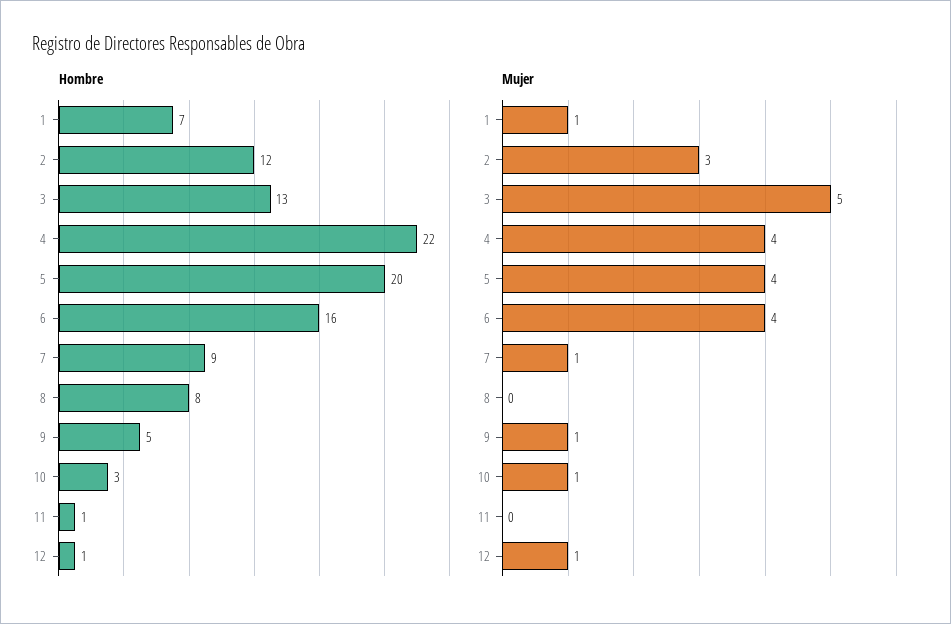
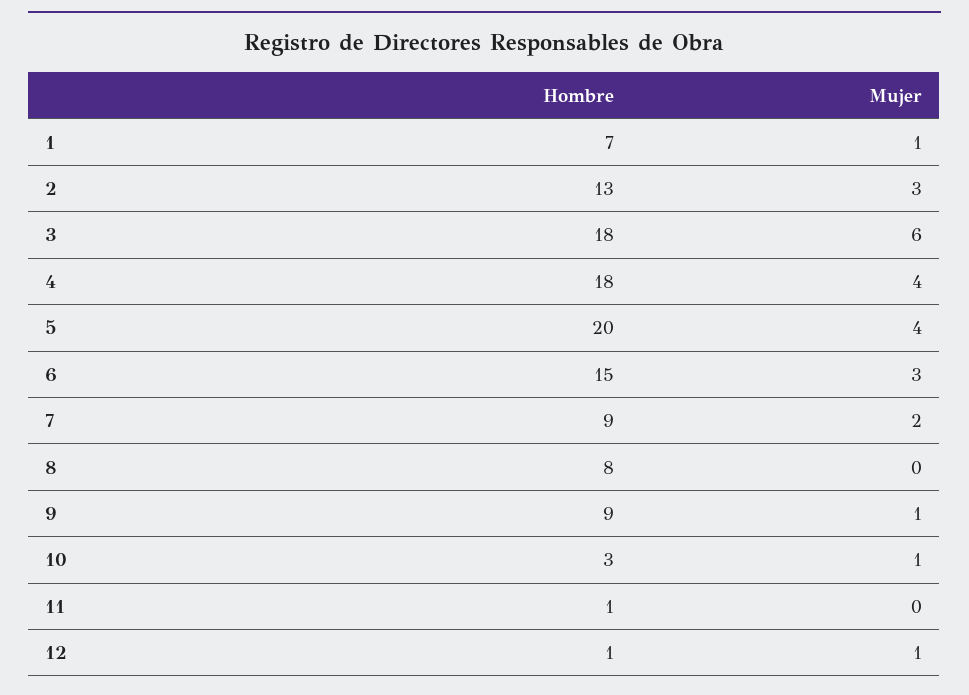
Hombre, 2: 12 -> 13
Hombre, 3: 13 -> 18
Hombre, 4: 22 -> 18
Hombre, 6: 16 -> 15
Hombre, 9: 5 -> 9
Mujer, 3: 5 -> 6
Mujer, 6: 4 -> 3
Mujer, 7: 1 -> 2

